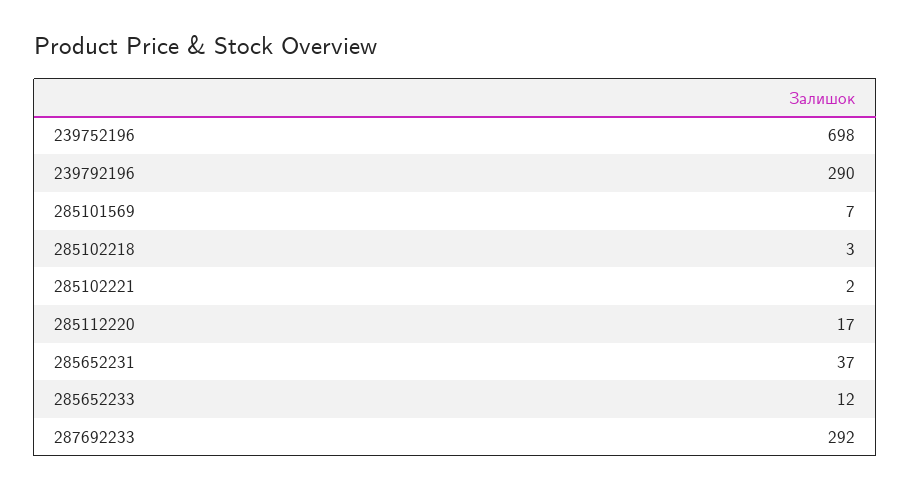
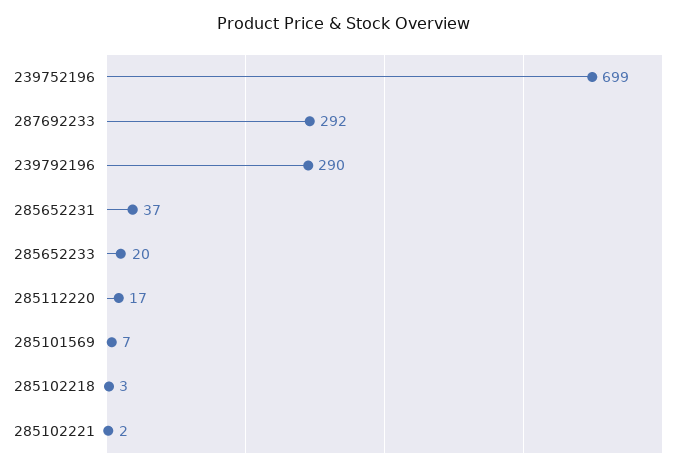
239752196: 698 -> 699
285652233: 12 -> 20

